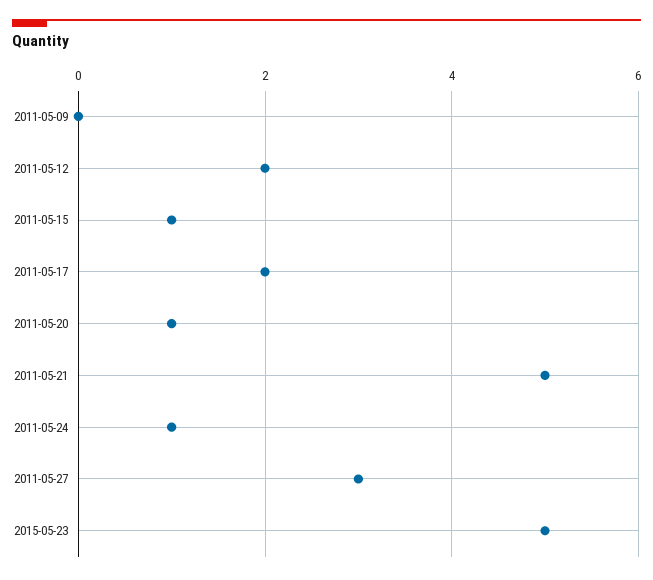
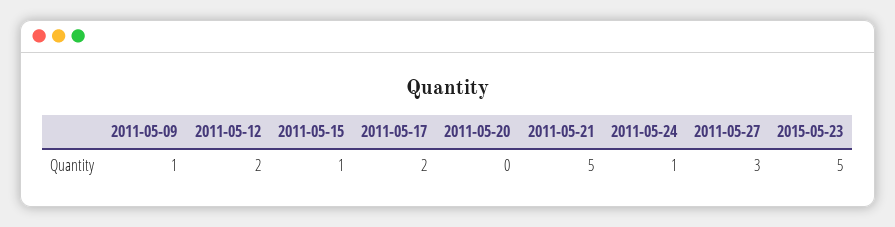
2011-05-09: 0 -> 1
2011-05-20: 1 -> 0

